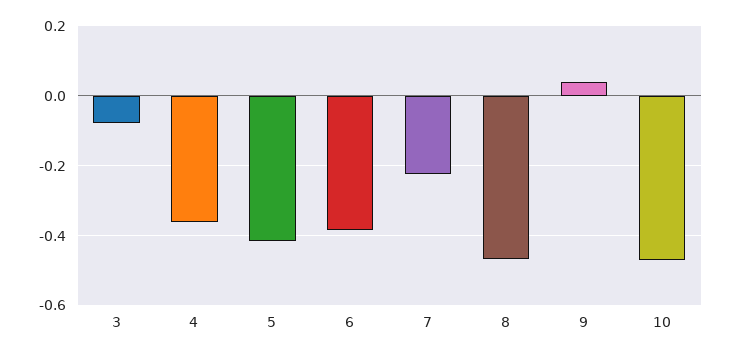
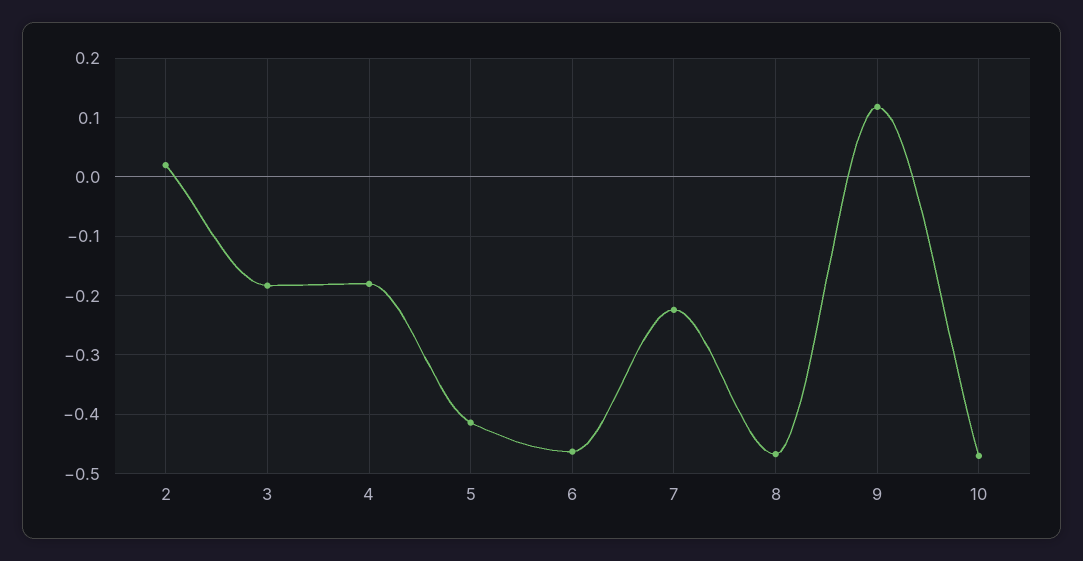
3: -0.08 -> -0.18
4: -0.36 -> -0.18
6: -0.38 -> -0.46
9: 0.04 -> 0.12
2: none -> 0.02

